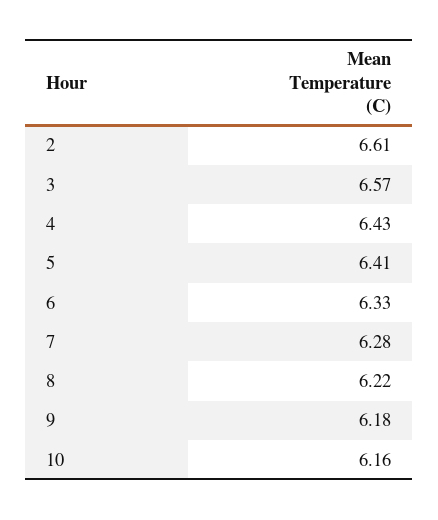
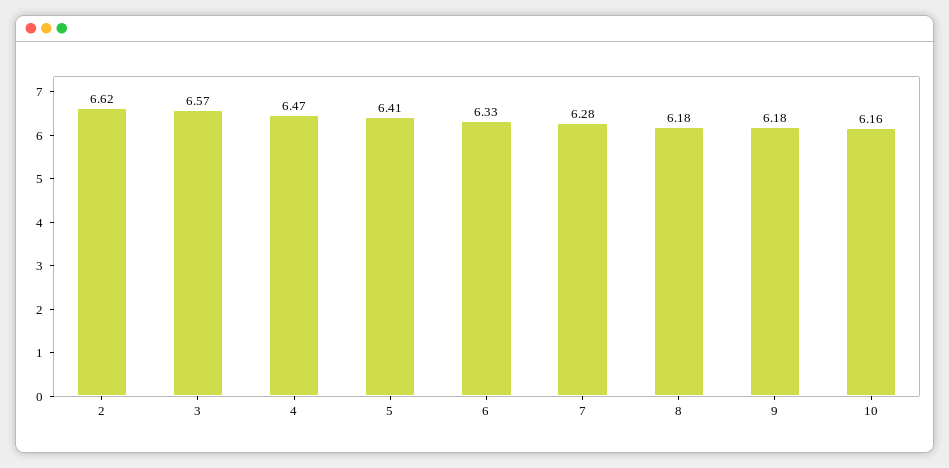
2: 6.61 -> 6.62
4: 6.43 -> 6.47
8: 6.22 -> 6.18

